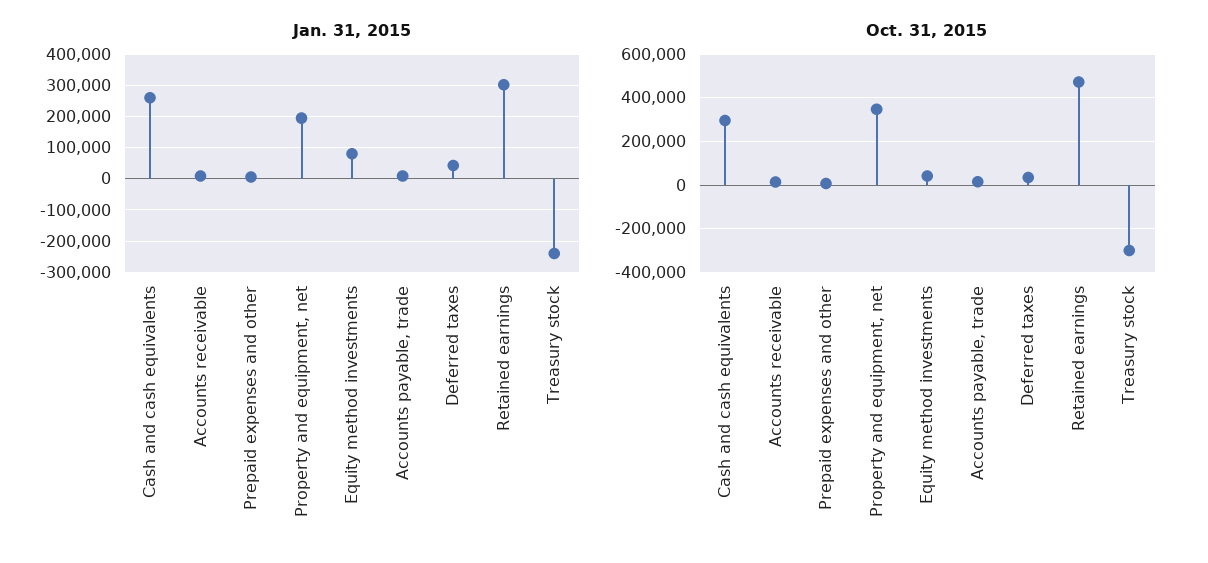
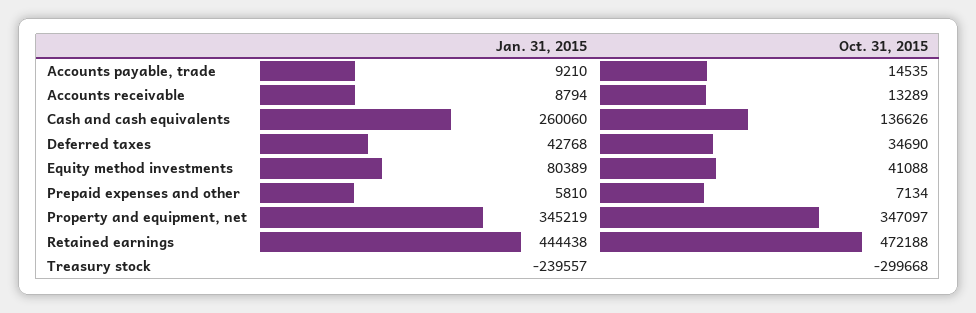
Jan. 31, 2015, Property and equipment, net: 200000 -> 345219
Jan. 31, 2015, Retained earnings: 300000 -> 444438
Oct. 31, 2015, Cash and cash equivalents: 300000 -> 136626

